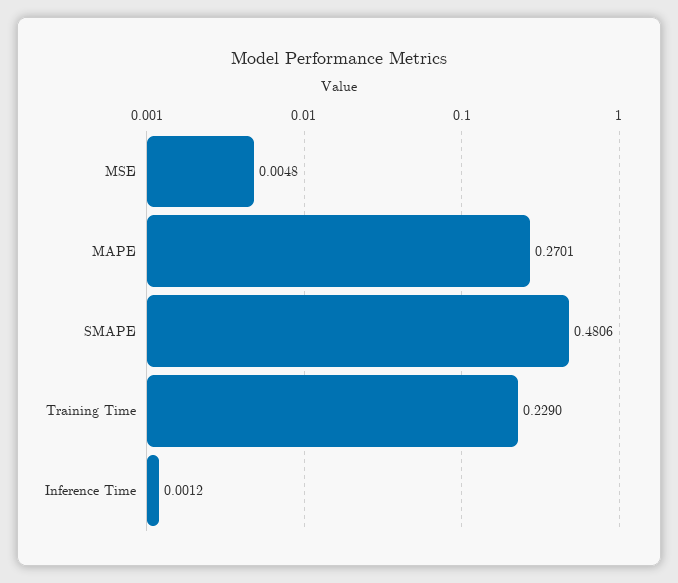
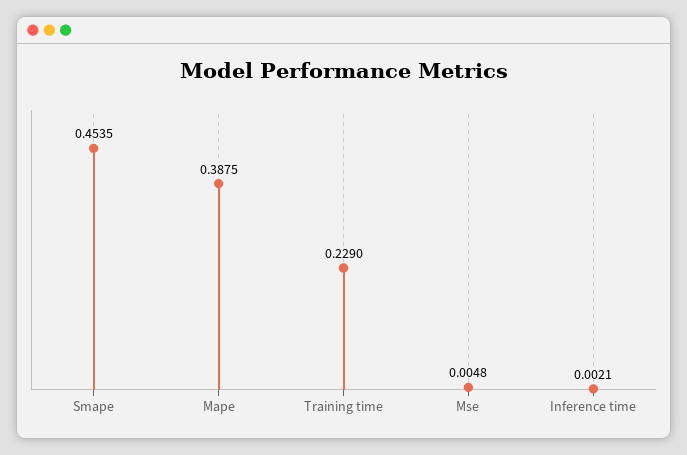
MAPE: 0.2701 -> 0.3875
SMAPE: 0.4806 -> 0.4535
Inference Time: 0.0012 -> 0.0021

